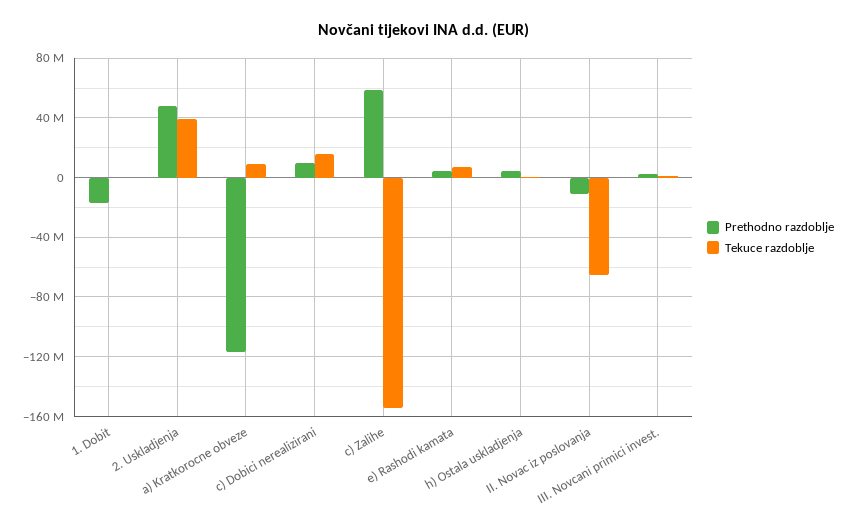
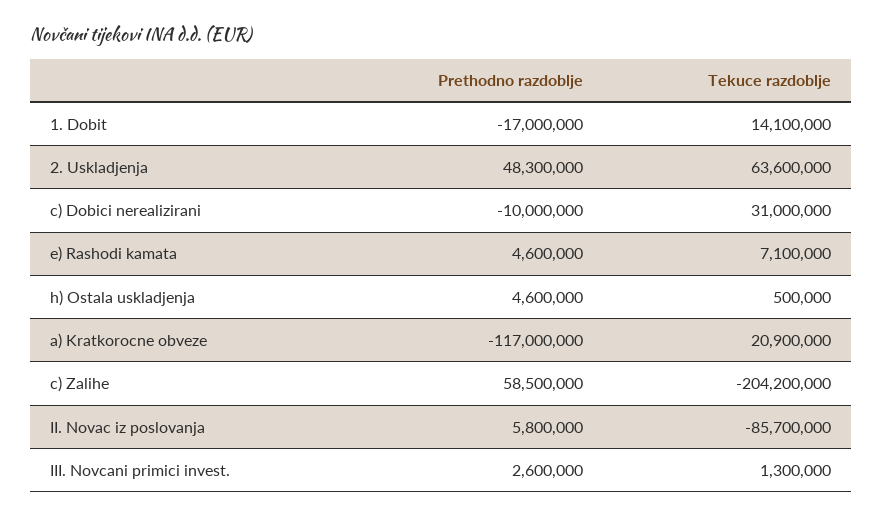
Tekuce razdoblje, 1. Dobit: 0 -> 14100000
Tekuce razdoblje, 2. Uskladjenja: 40000000 -> 63600000
Tekuce razdoblje, a) Kratkorocne obveze: 10000000 -> 20900000
Prethodno razdoblje, c) Dobici nerealizirani: 10000000 -> -10000000
Tekuce razdoblje, c) Dobici nerealizirani: 15000000 -> 31000000
Tekuce razdoblje, c) Zalihe: -155000000 -> -204200000
Prethodno razdoblje, II. Novac iz poslovanja: -10000000 -> 5800000
Tekuce razdoblje, II. Novac iz poslovanja: -65000000 -> -85700000

